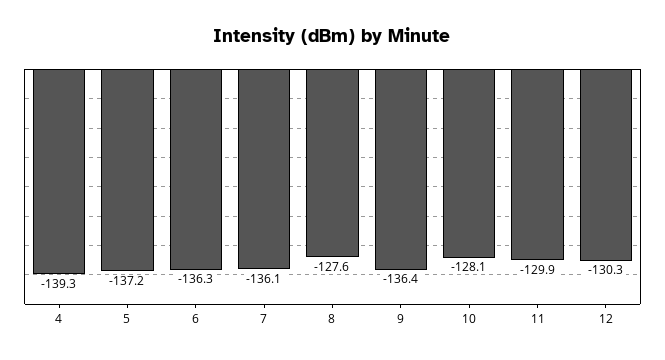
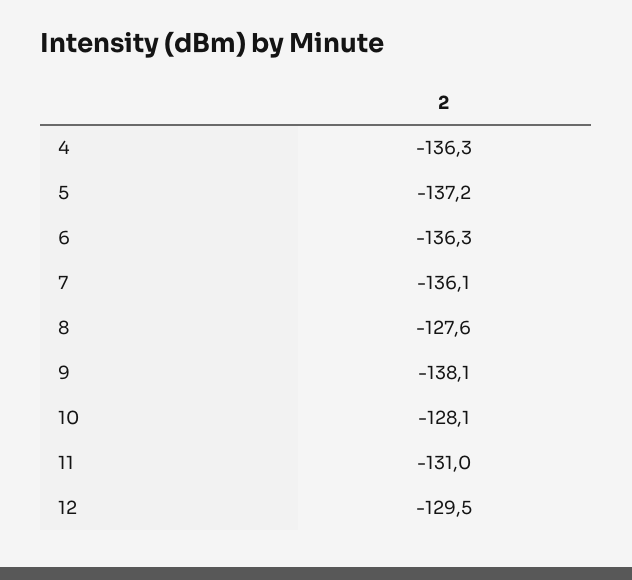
4: -139.3 -> -136.3
9: -136.4 -> -138.1
11: -129.9 -> -131
12: -130.3 -> -129.5

